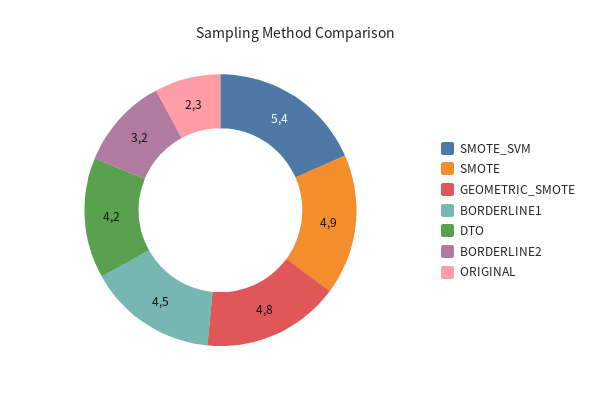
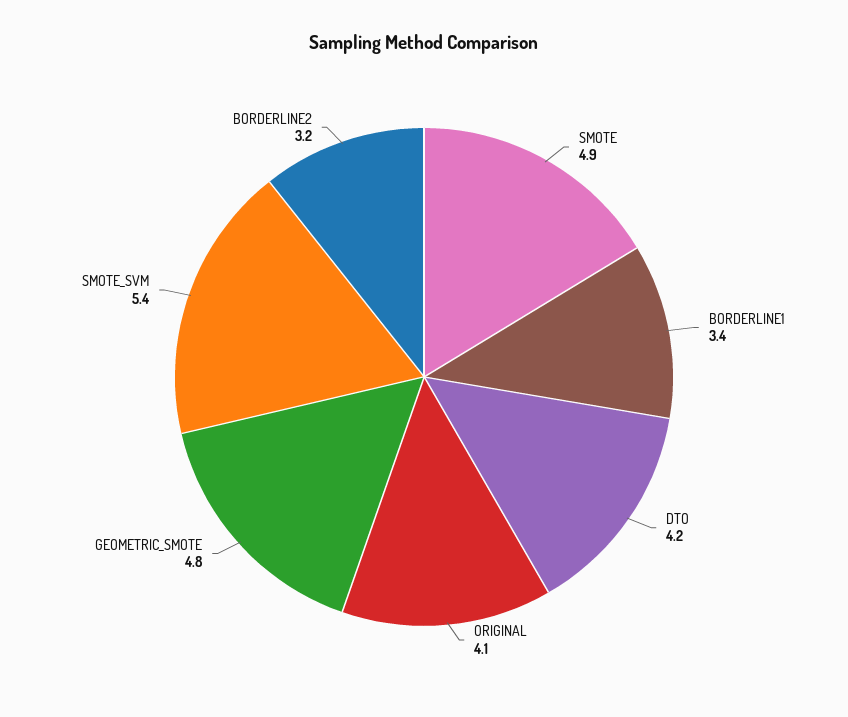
BORDERLINE1: 4.5 -> 3.4
ORIGINAL: 2.3 -> 4.1

